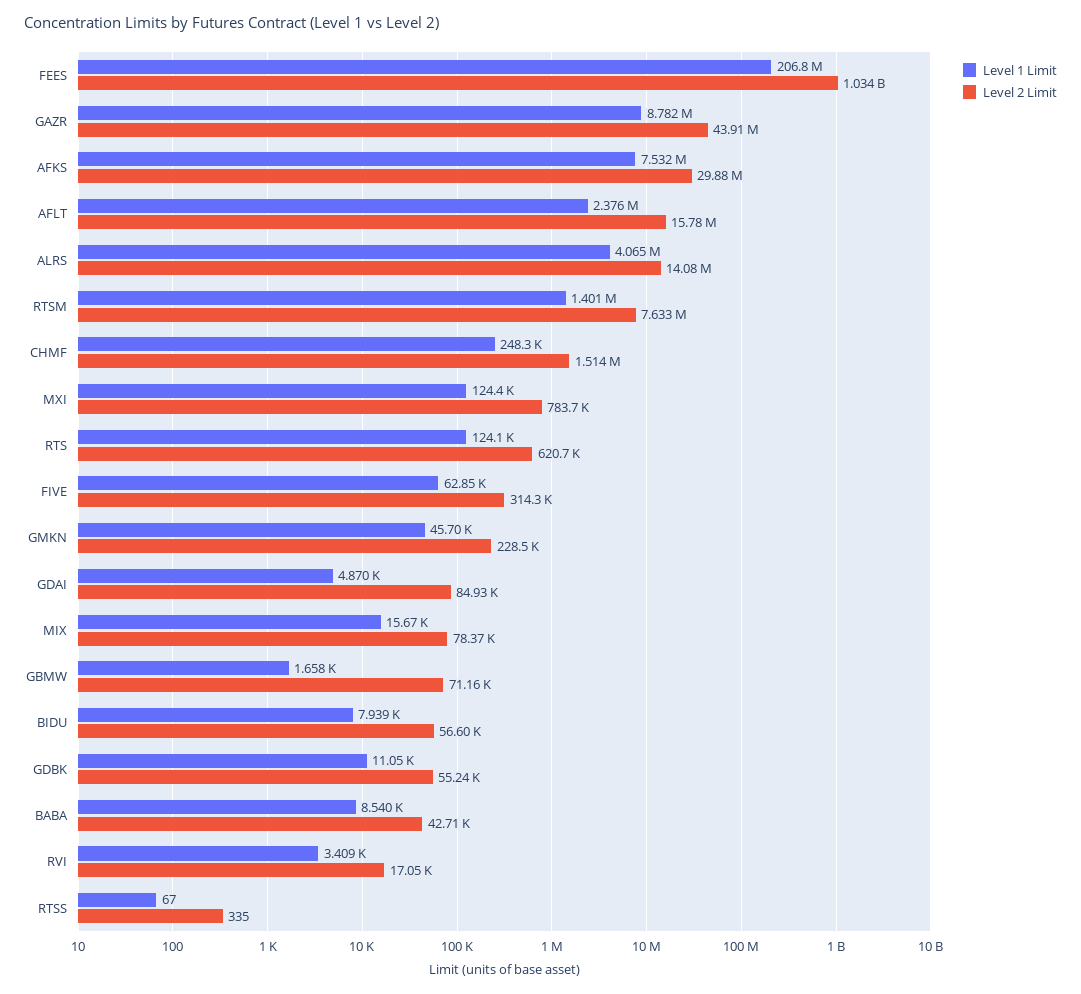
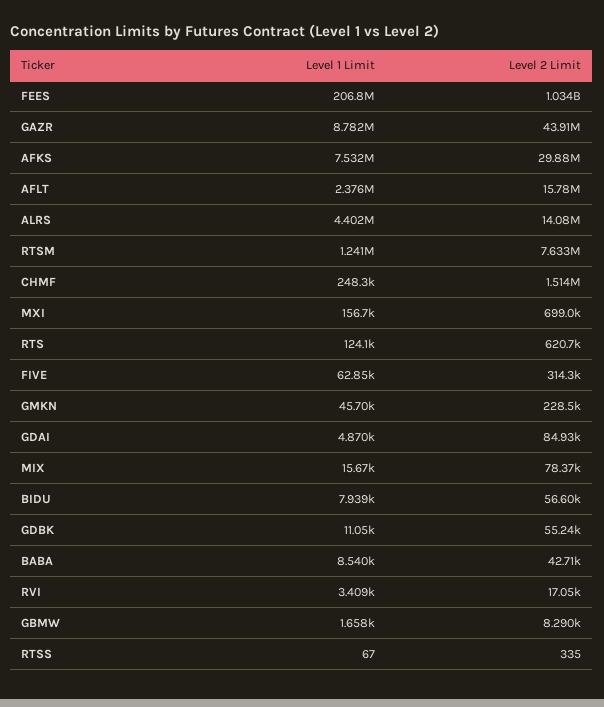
Level 1 Limit, ALRS: 4065000 -> 4402000
Level 1 Limit, RTSM: 1401000 -> 1241000
Level 1 Limit, MXI: 124400 -> 156700
Level 2 Limit, MXI: 783700 -> 699000
Level 2 Limit, GBMW: 71160 -> 8290

